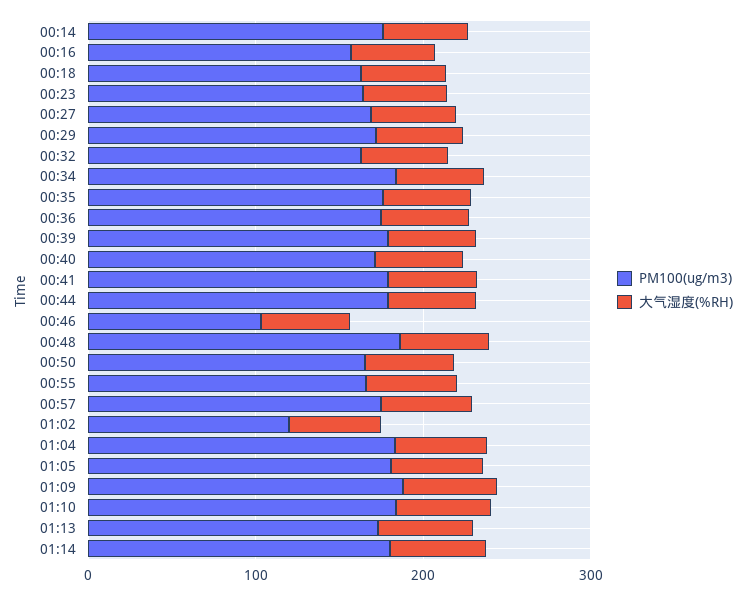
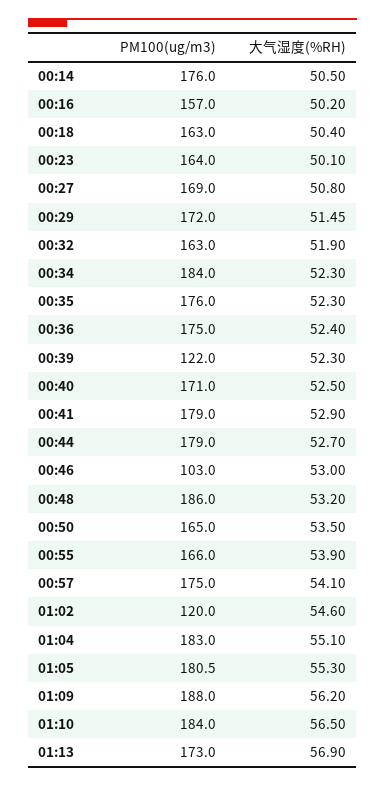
PM100(ug/m3), 00:39: 180 -> 122
PM100(ug/m3), 01:14: 180 -> none
大气湿度(%RH), 01:14: 60 -> none

